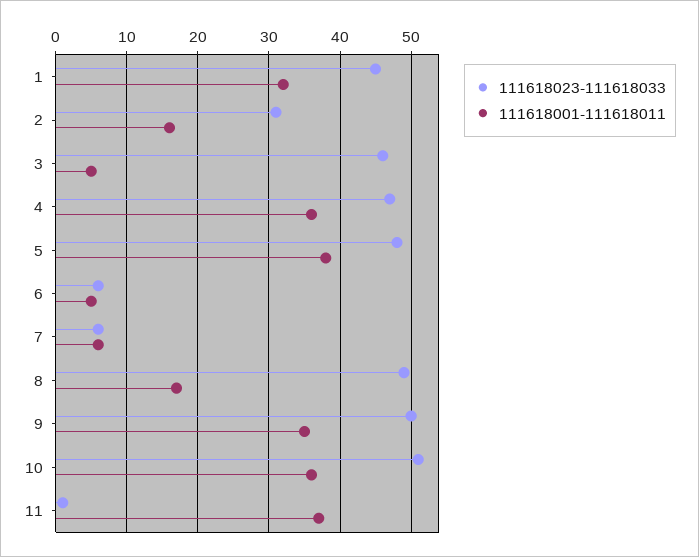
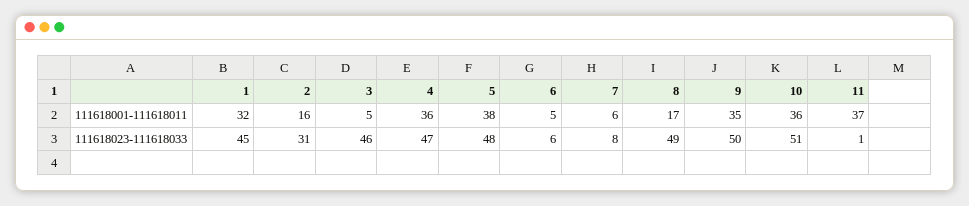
111618023-111618033, 7: 6 -> 8

